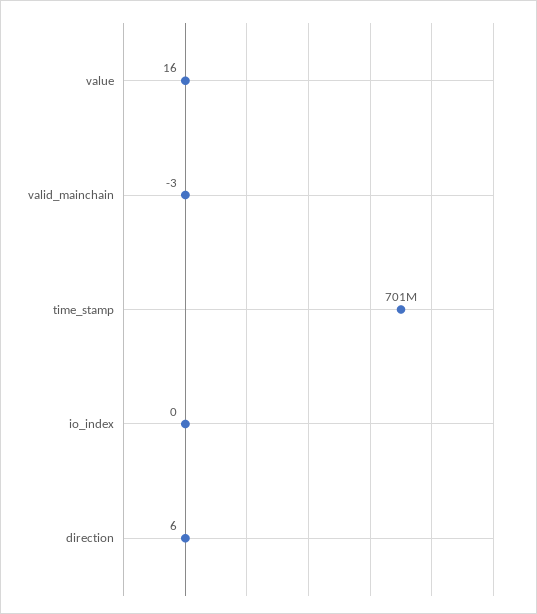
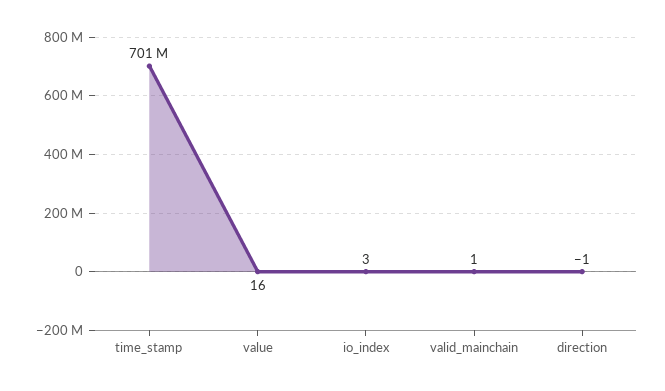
valid_mainchain: -3 -> 1
io_index: 0 -> 3
direction: 6 -> -1

